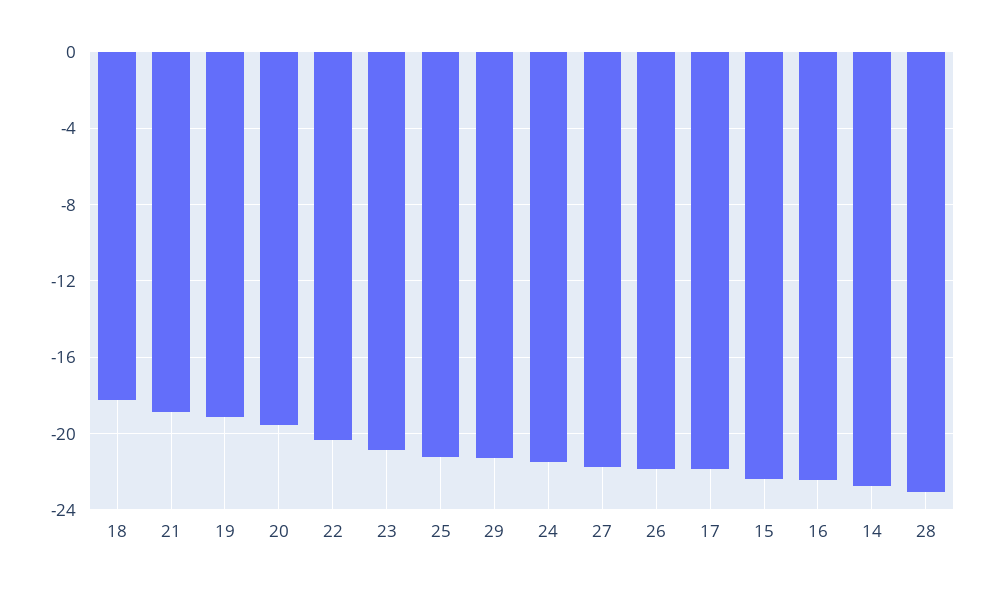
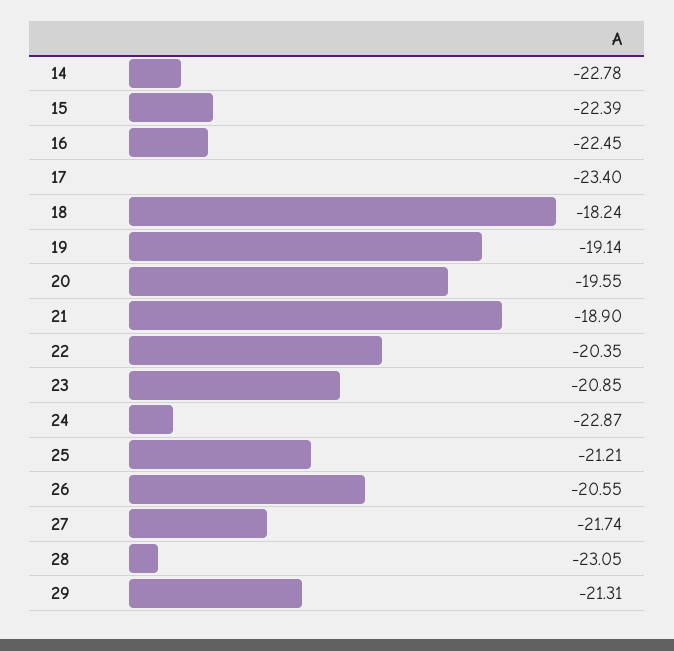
24: -21.5 -> -22.87
26: -22 -> -20.55
17: -22 -> -23.4

